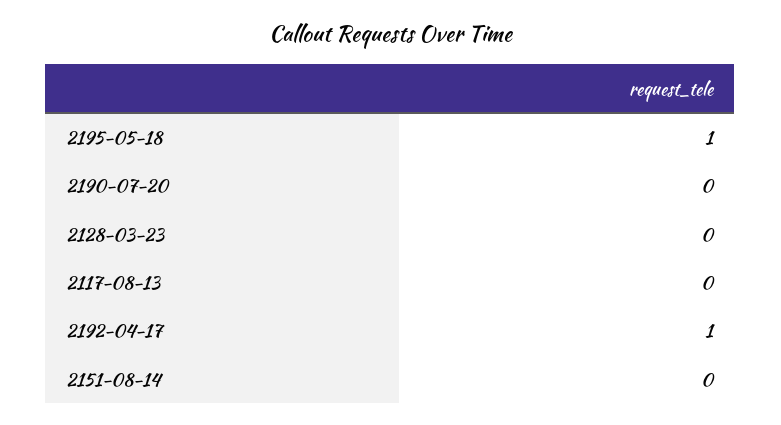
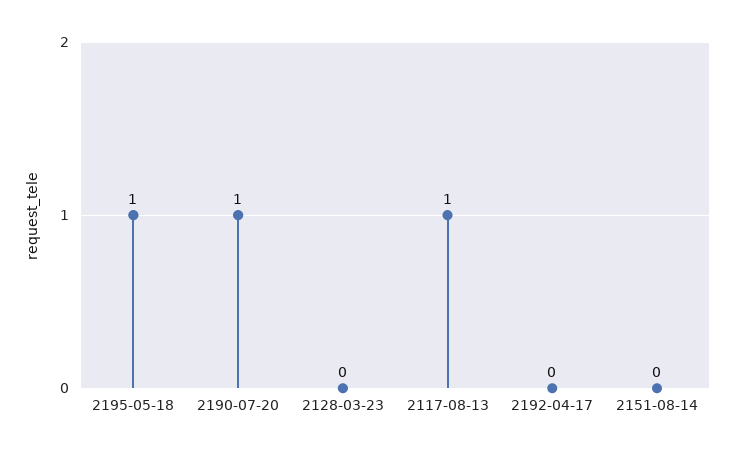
2190-07-20: 0 -> 1
2117-08-13: 0 -> 1
2192-04-17: 1 -> 0

